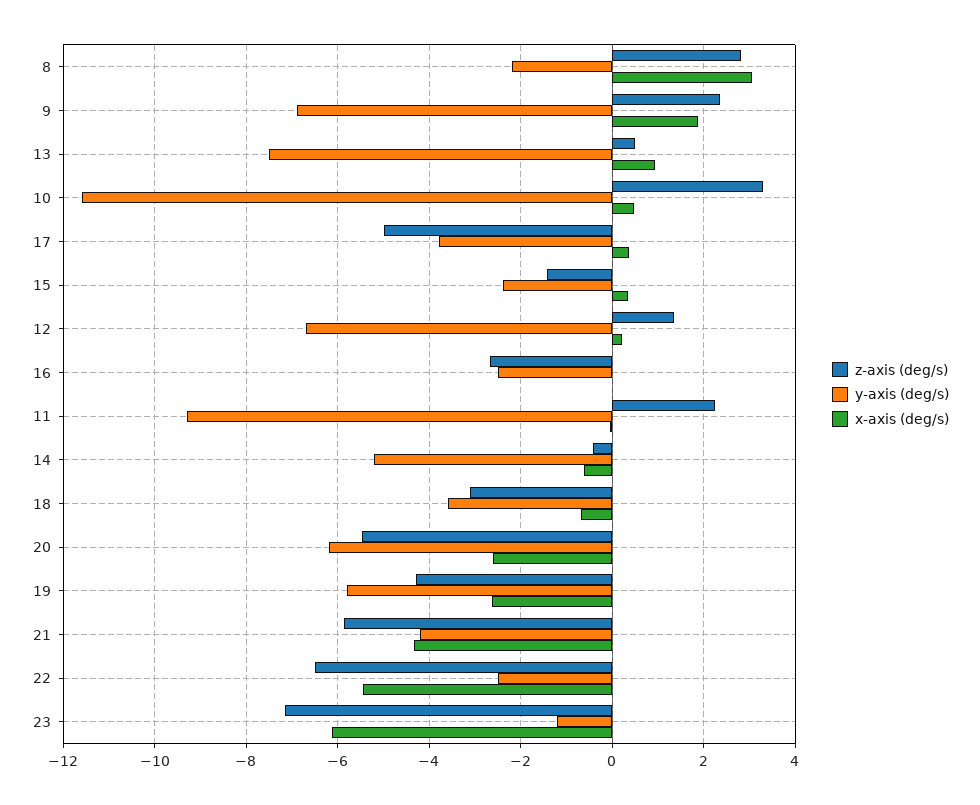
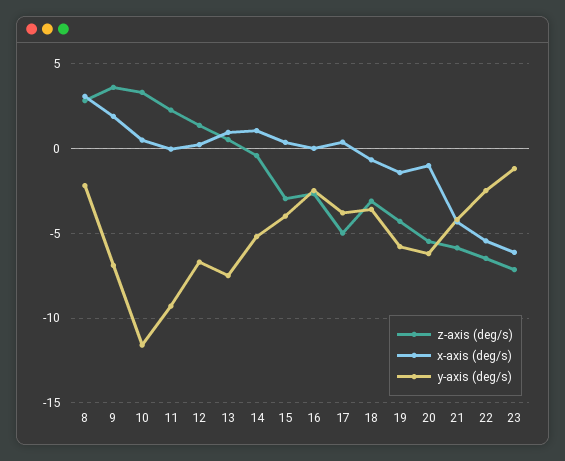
z-axis (deg/s), 9: 2.4 -> 3.5
z-axis (deg/s), 15: -1.4 -> -3
y-axis (deg/s), 15: -2.4 -> -4
x-axis (deg/s), 14: -0.6 -> 1
x-axis (deg/s), 20: -2.6 -> -1
x-axis (deg/s), 19: -2.6 -> -1.5

